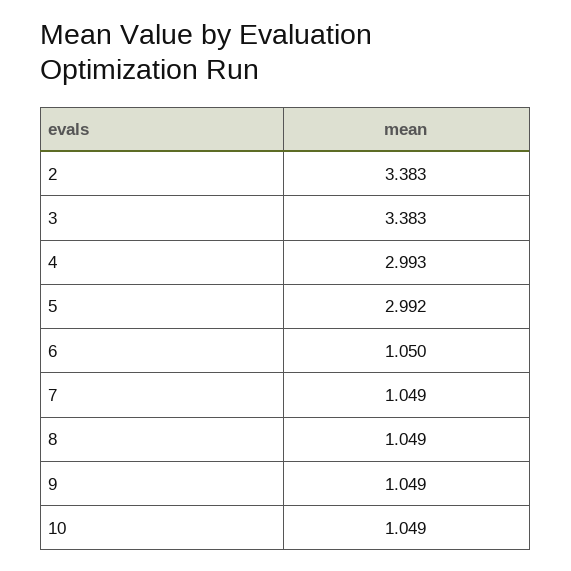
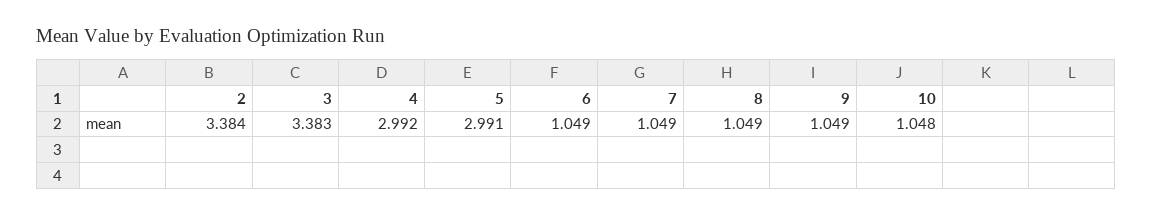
2: 3.383 -> 3.384
4: 2.993 -> 2.992
5: 2.992 -> 2.991
6: 1.05 -> 1.049
10: 1.049 -> 1.048

